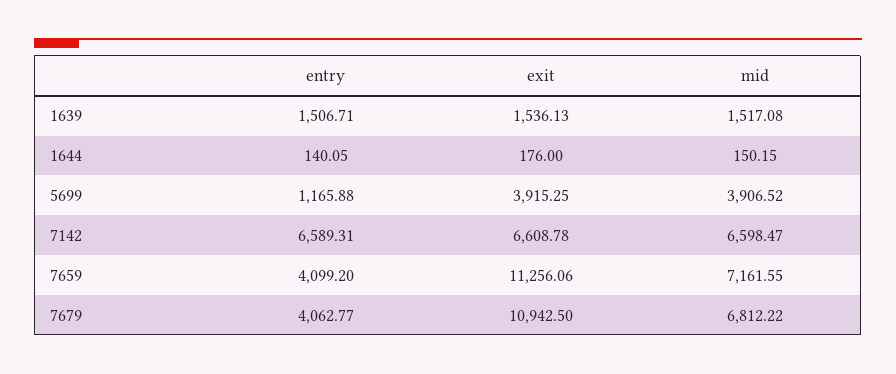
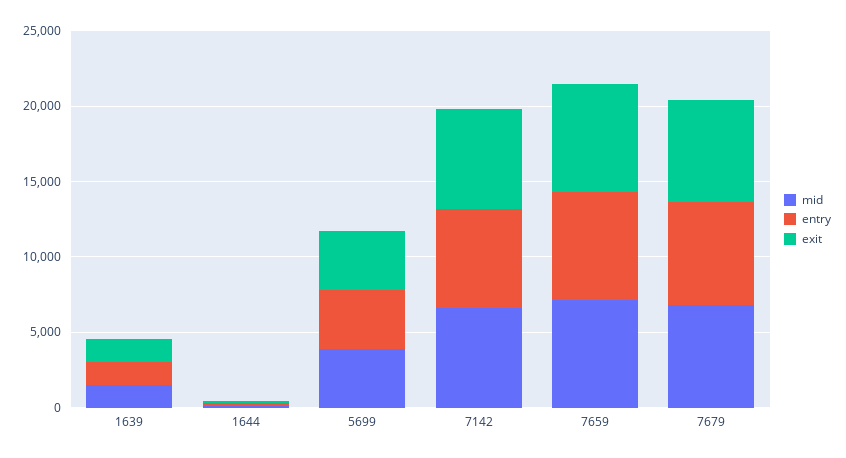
entry, 5699: 1165.88 -> 4000
entry, 7659: 4099.2 -> 7000
exit, 7659: 11256.06 -> 7000
entry, 7679: 4062.77 -> 7000
exit, 7679: 10942.5 -> 7000

